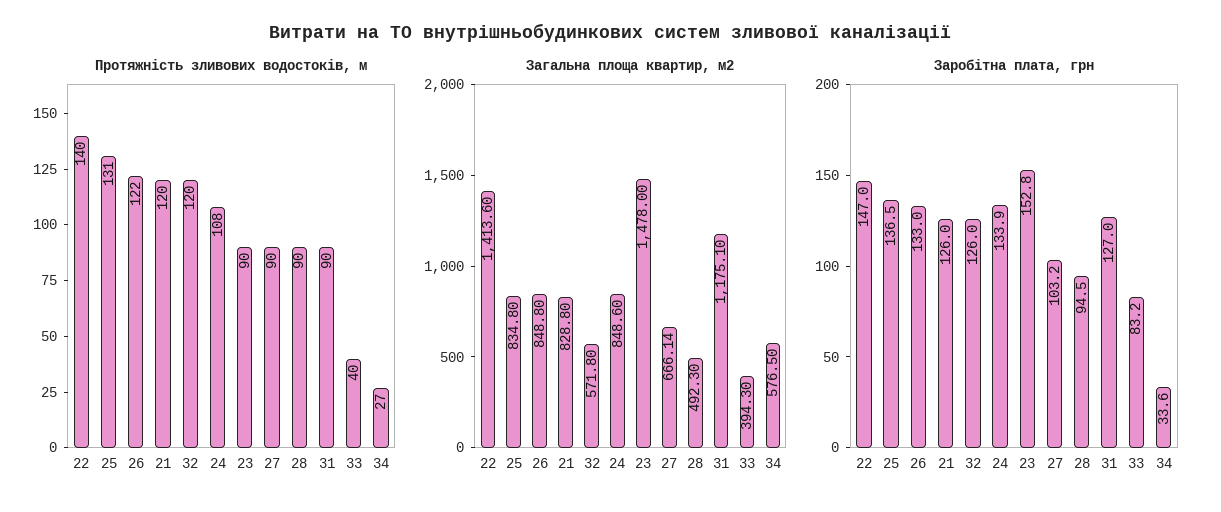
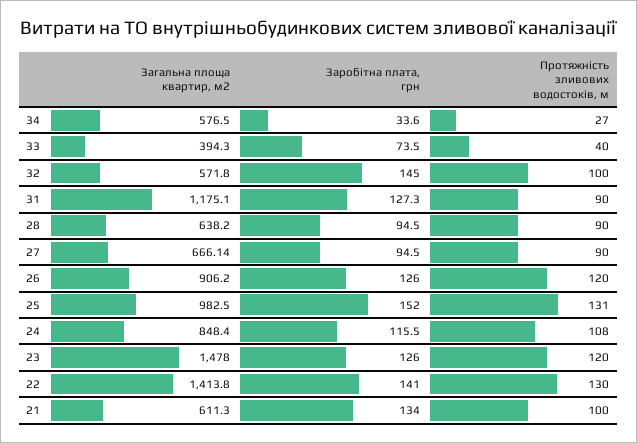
Протяжність зливових водостоків, м, 22: 140 -> 130
Протяжність зливових водостоків, м, 26: 122 -> 120
Протяжність зливових водостоків, м, 21: 120 -> 100
Протяжність зливових водостоків, м, 32: 120 -> 100
Протяжність зливових водостоків, м, 23: 90 -> 120
Загальна площа квартир, м2, 22: 1413.6 -> 1413.8
Загальна площа квартир, м2, 25: 834.8 -> 982.5
Загальна площа квартир, м2, 26: 848.8 -> 906.2
Загальна площа квартир, м2, 21: 828.8 -> 611.3
Загальна площа квартир, м2, 24: 848.6 -> 848.4
Загальна площа квартир, м2, 28: 492.3 -> 638.2
Заробітна плата, грн, 22: 147 -> 141
Заробітна плата, грн, 25: 136.5 -> 152
Заробітна плата, грн, 26: 133 -> 126
Заробітна плата, грн, 21: 126 -> 134
Заробітна плата, грн, 32: 126 -> 145
Заробітна плата, грн, 24: 133.9 -> 115.5
Заробітна плата, грн, 23: 152.8 -> 126
Заробітна плата, грн, 27: 103.2 -> 94.5
Заробітна плата, грн, 31: 127 -> 127.3
Заробітна плата, грн, 33: 83.2 -> 73.5

